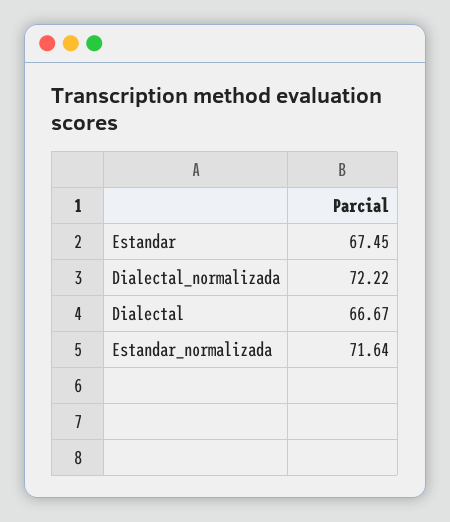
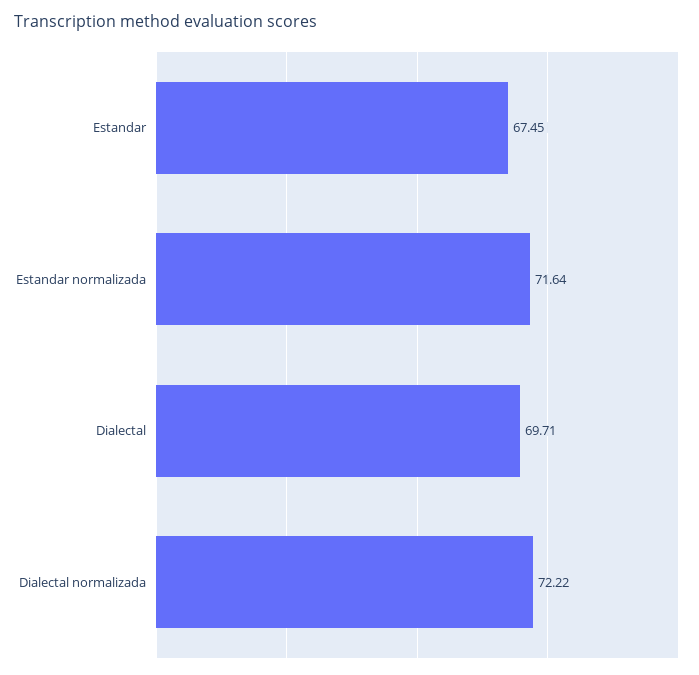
Dialectal: 66.67 -> 69.71

